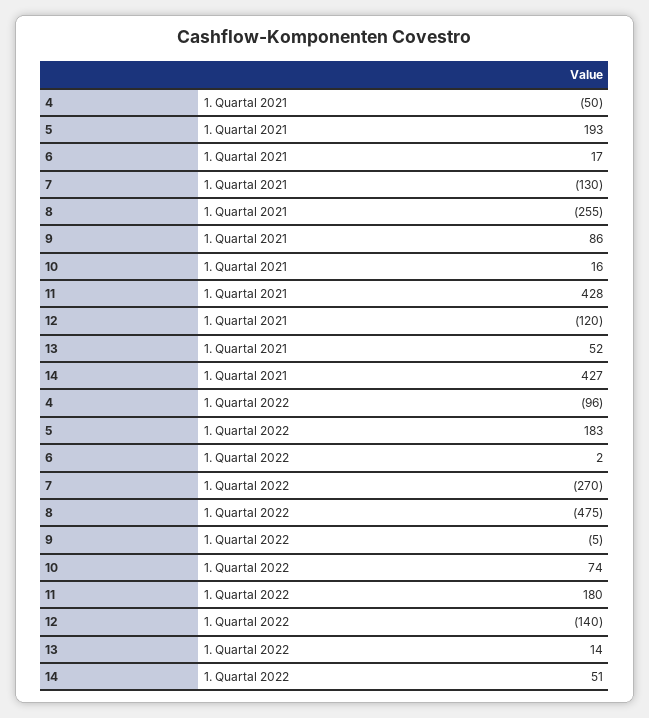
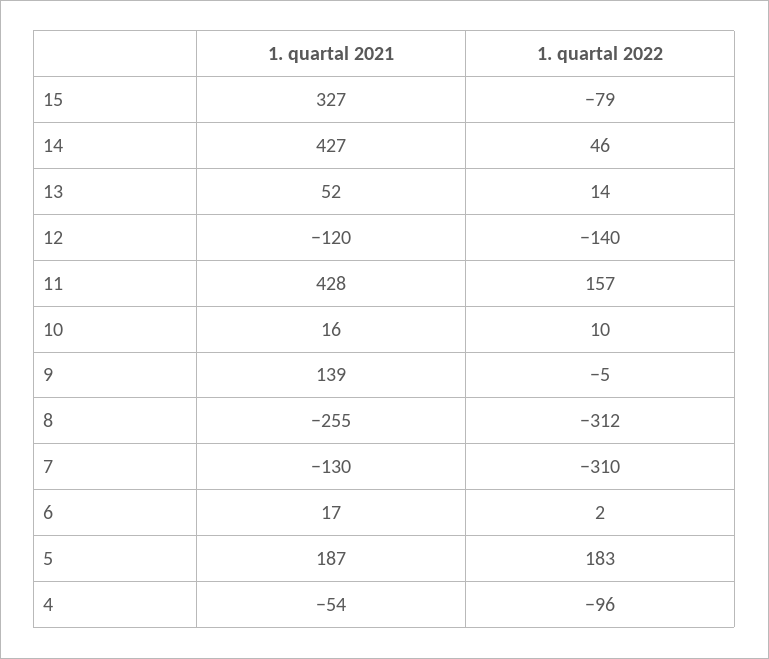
4, 1. Quartal 2021: -50 -> -54
5, 1. Quartal 2021: 193 -> 187
9, 1. Quartal 2021: 86 -> 139
7, 1. Quartal 2022: -270 -> -310
8, 1. Quartal 2022: -475 -> -312
10, 1. Quartal 2022: 74 -> 10
11, 1. Quartal 2022: 180 -> 157
14, 1. Quartal 2022: 51 -> 46
15, 1. Quartal 2021: none -> 327
15, 1. Quartal 2022: none -> -79

